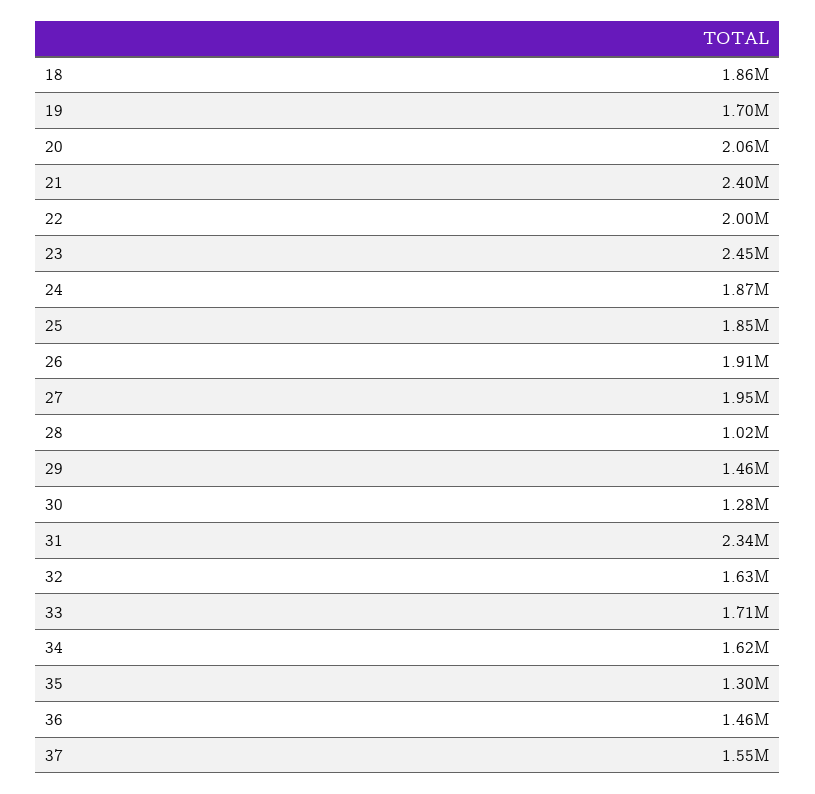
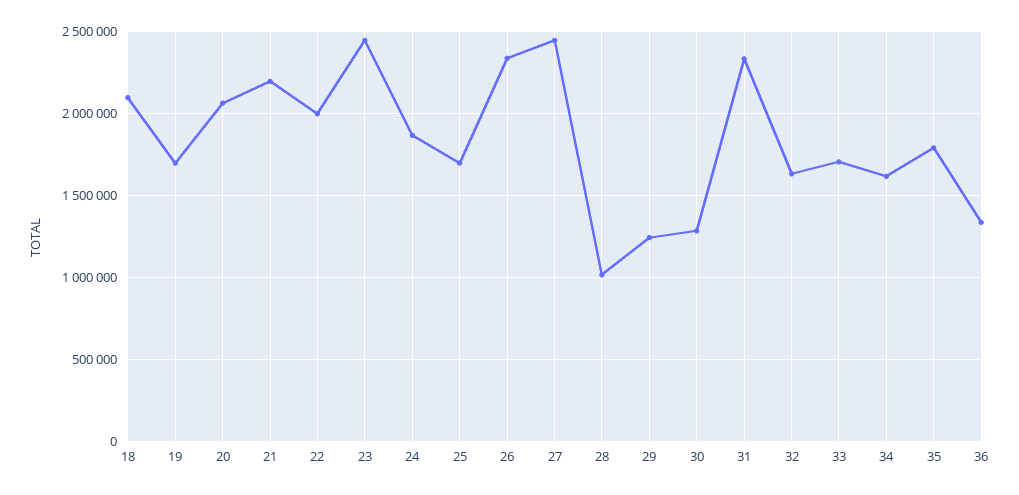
18: 1860000 -> 2100000
21: 2400000 -> 2200000
25: 1850000 -> 1700000
26: 1910000 -> 2350000
27: 1950000 -> 2450000
29: 1460000 -> 1250000
35: 1300000 -> 1800000
36: 1460000 -> 1350000
37: 1550000 -> none

